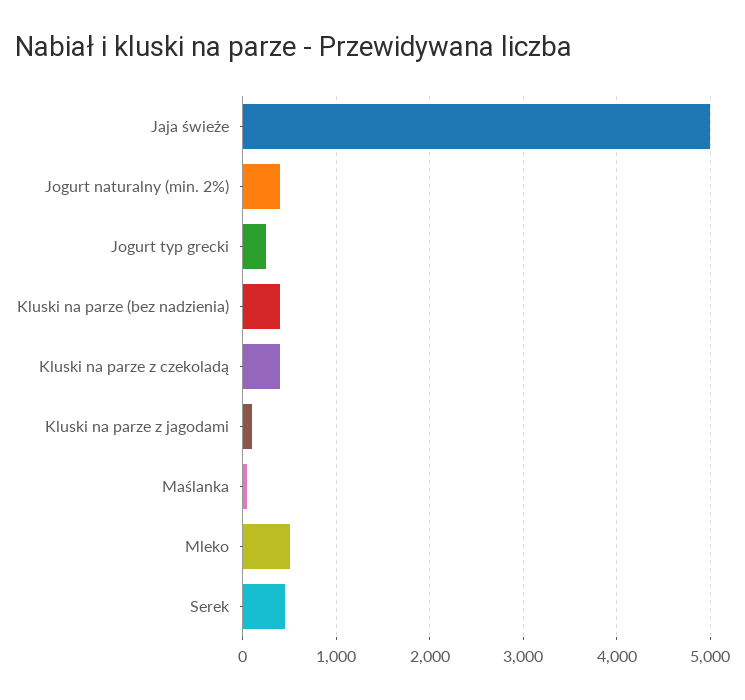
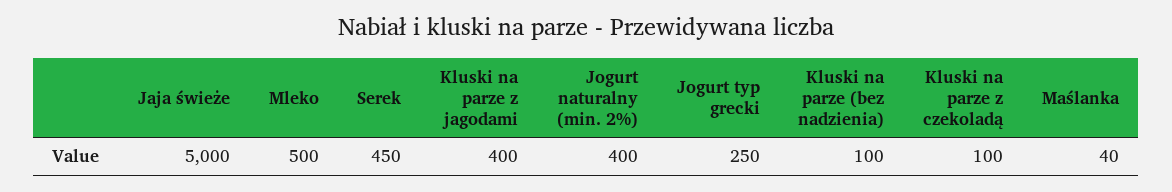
Kluski na parze (bez nadzienia): 400 -> 100
Kluski na parze z czekoladą: 400 -> 100
Kluski na parze z jagodami: 100 -> 400

